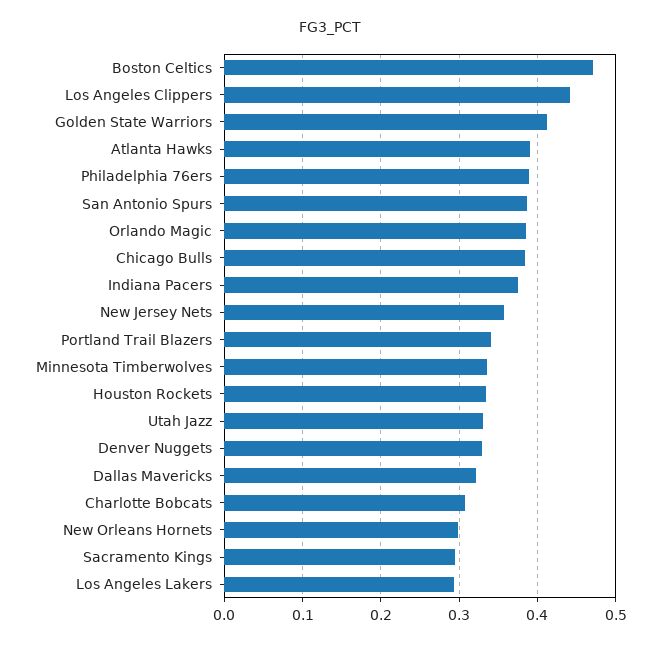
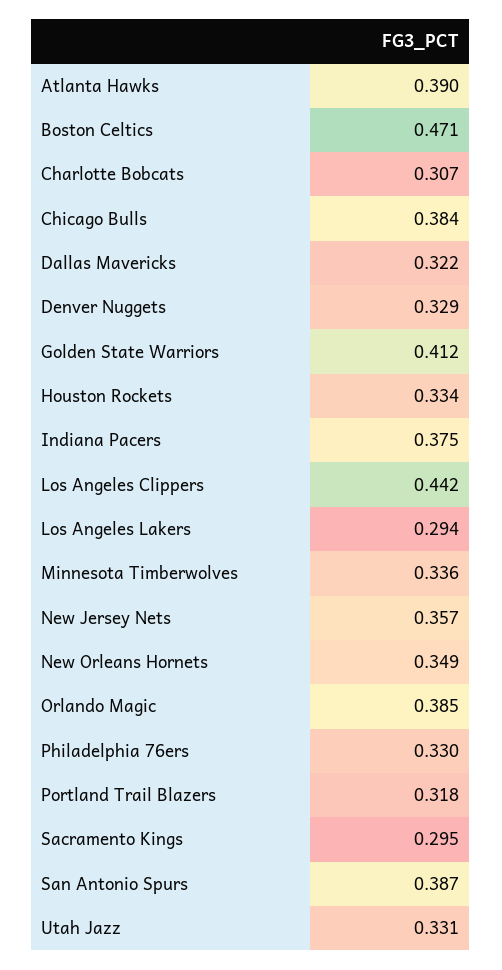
Philadelphia 76ers: 0.39 -> 0.33
Portland Trail Blazers: 0.34 -> 0.318
New Orleans Hornets: 0.3 -> 0.349

